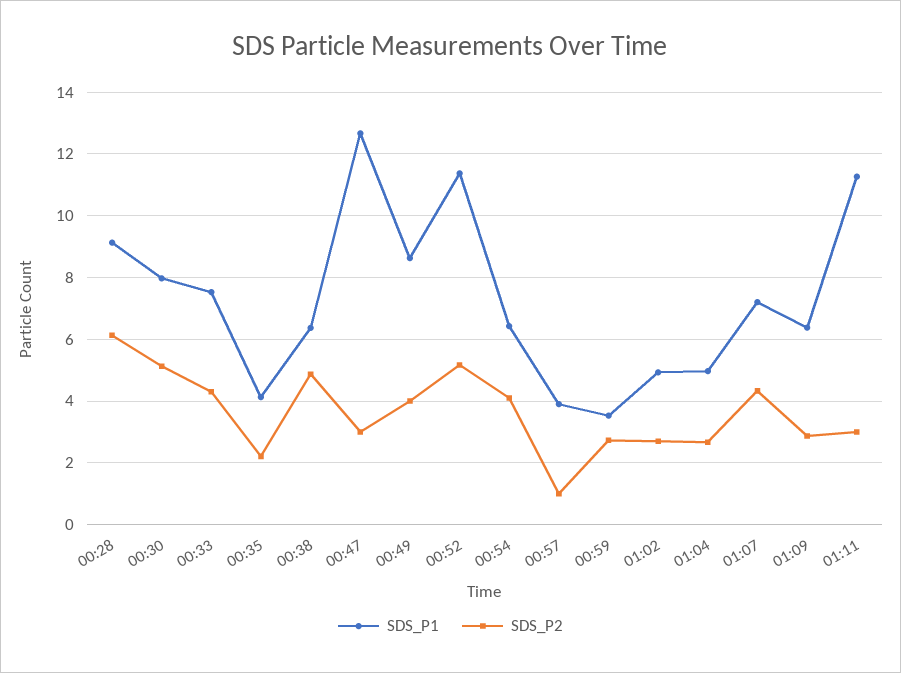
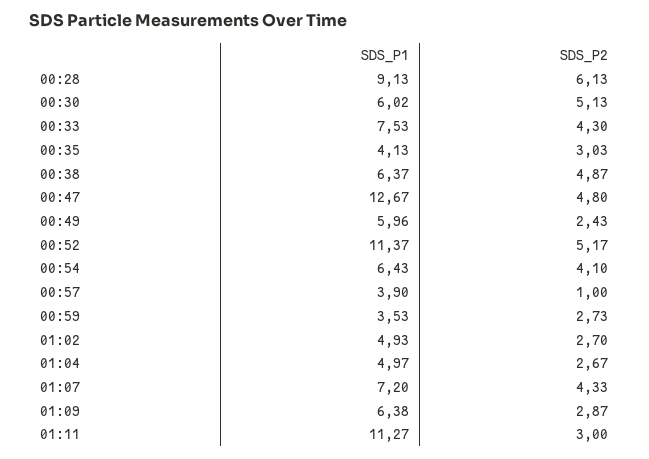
SDS_P1, 00:30: 8 -> 6.02
SDS_P2, 00:35: 2.2 -> 3.03
SDS_P2, 00:47: 3 -> 4.8
SDS_P1, 00:49: 8.6 -> 5.96
SDS_P2, 00:49: 4 -> 2.43

